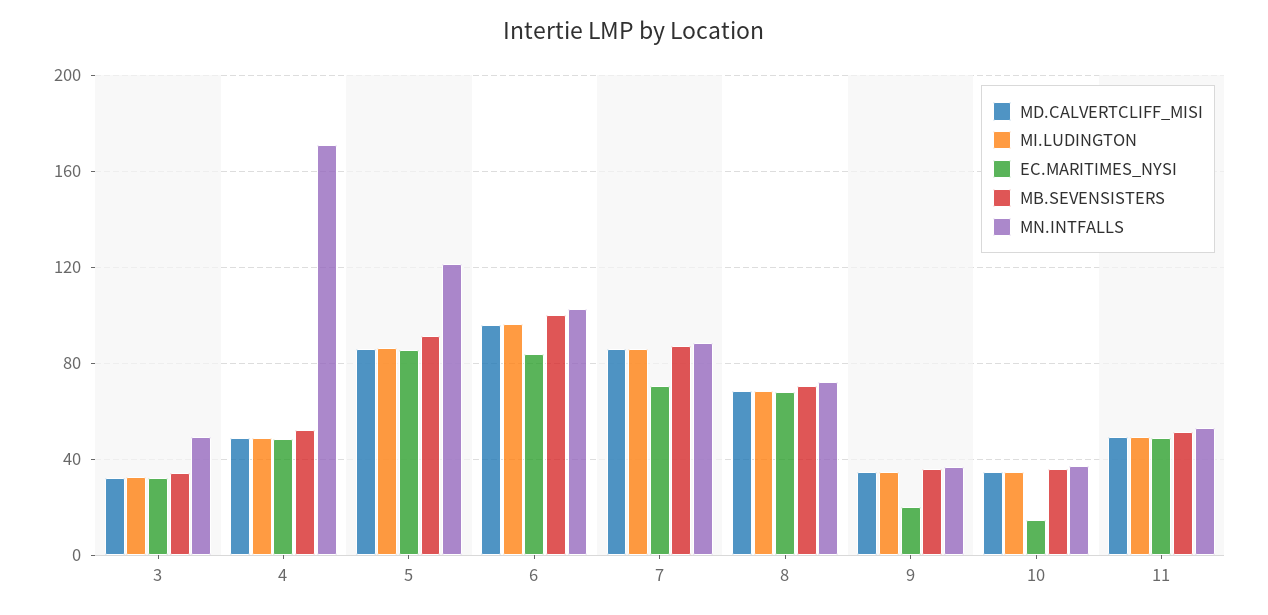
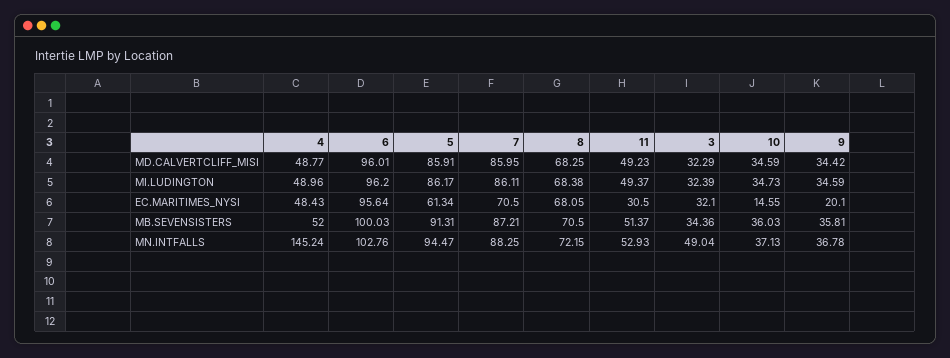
MN.INTFALLS, 4: 170 -> 145.24
EC.MARITIMES_NYSI, 5: 85 -> 61.34
MN.INTFALLS, 5: 120 -> 94.47
EC.MARITIMES_NYSI, 6: 85 -> 95.64
EC.MARITIMES_NYSI, 11: 50 -> 30.5

